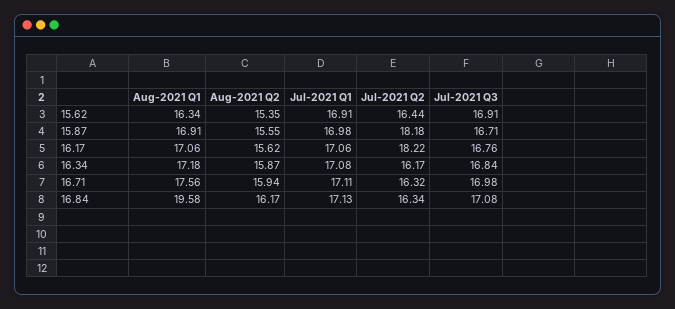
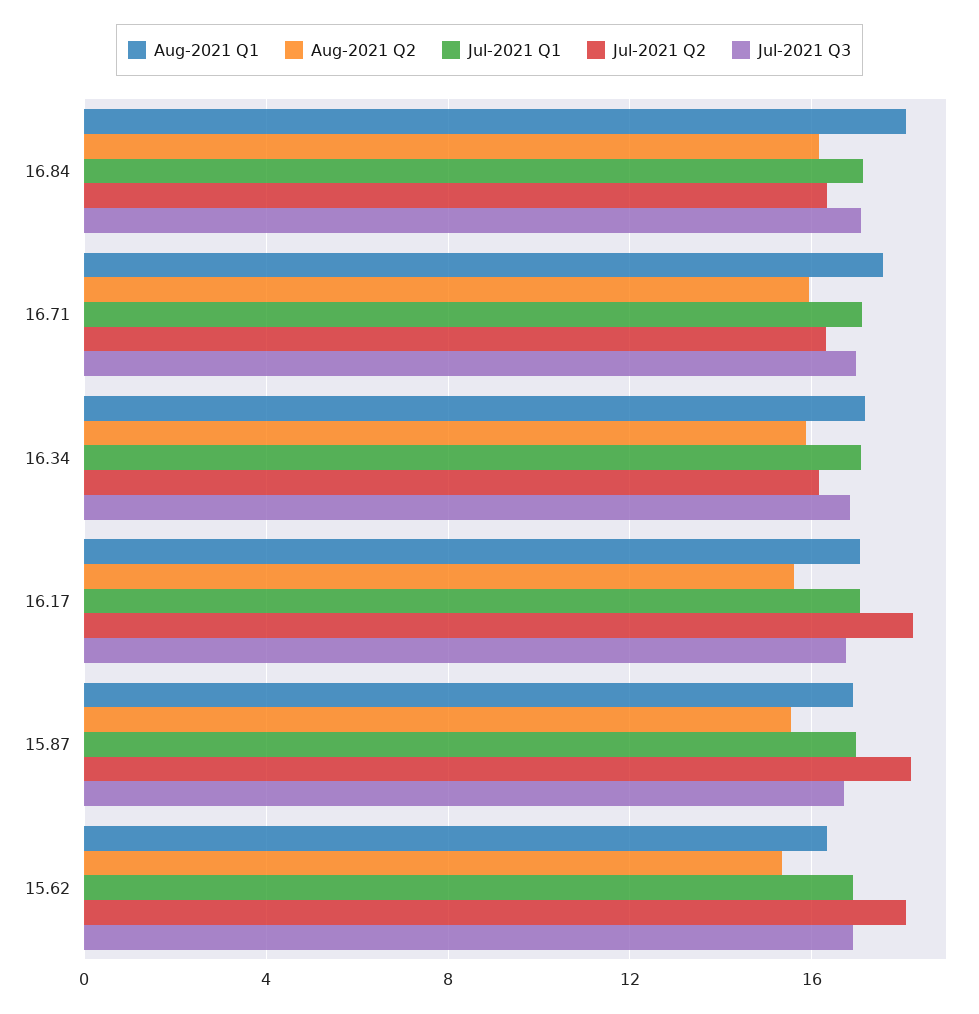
Jul-2021 Q2, 15.62: 16.44 -> 18
Aug-2021 Q1, 16.84: 19.58 -> 18

